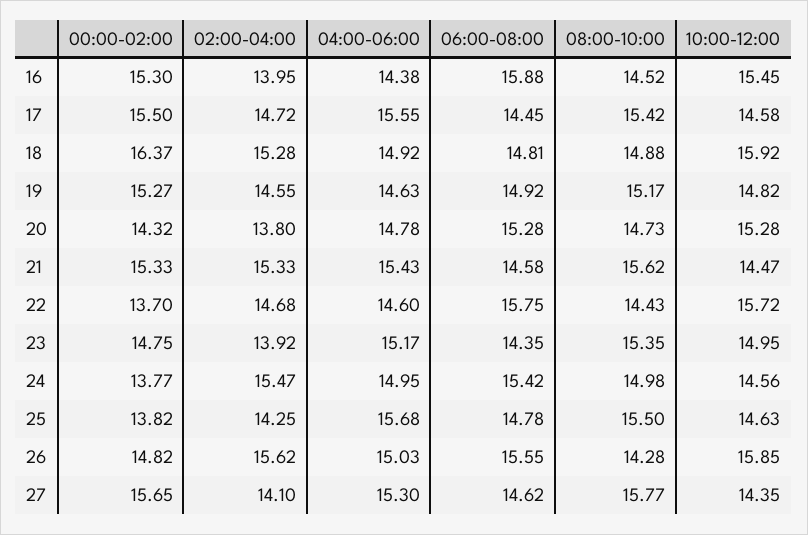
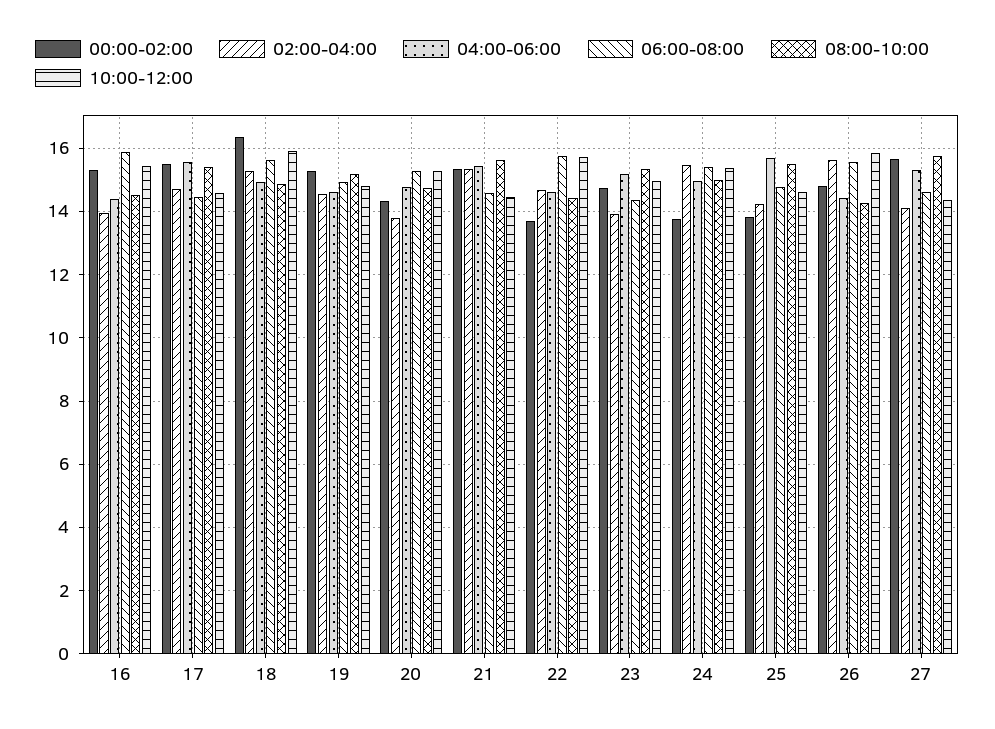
06:00-08:00, 18: 14.81 -> 15.6
10:00-12:00, 24: 14.56 -> 15.4
04:00-06:00, 26: 15.03 -> 14.4

